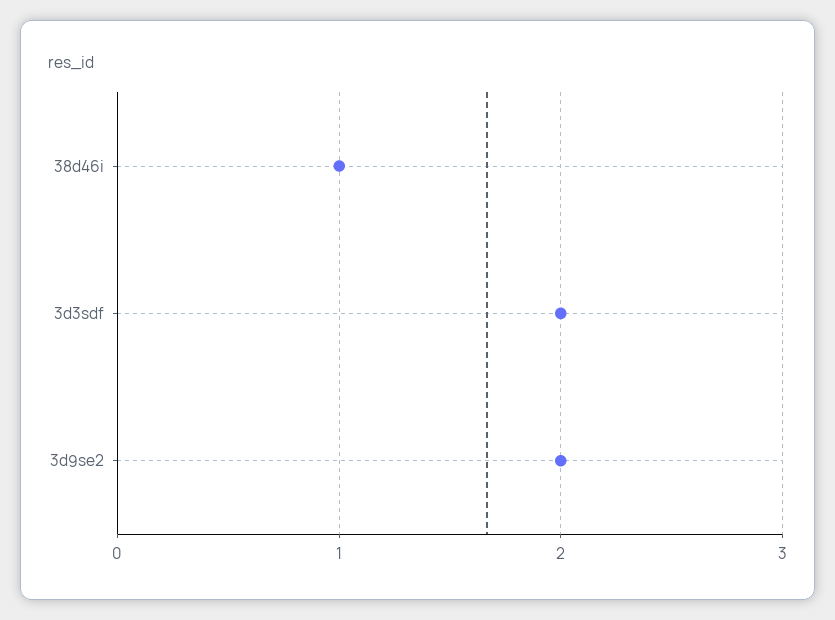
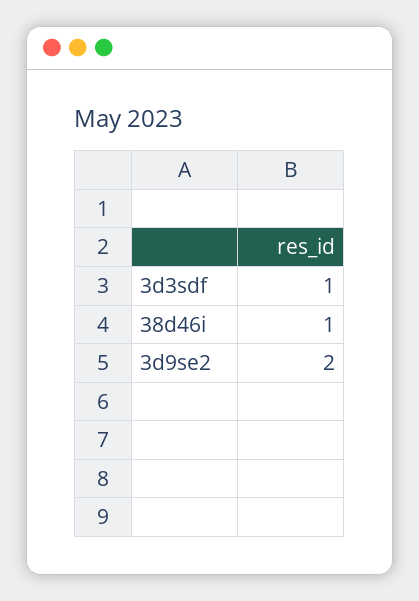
3d3sdf: 2 -> 1

